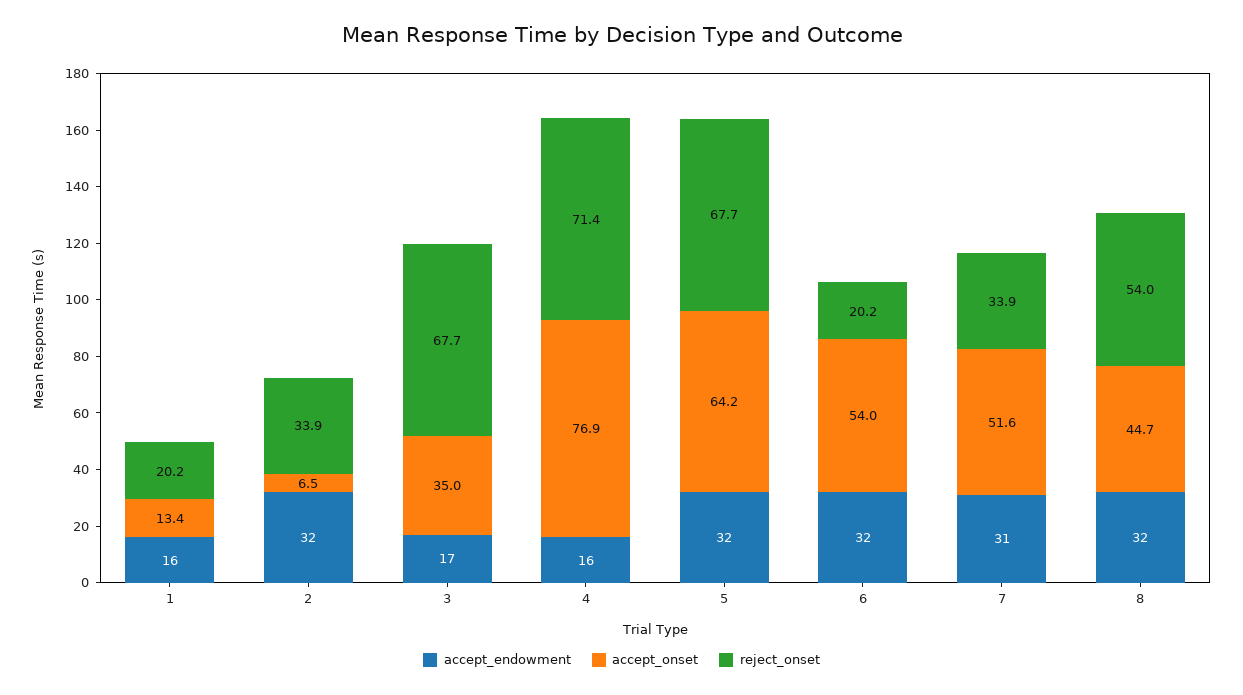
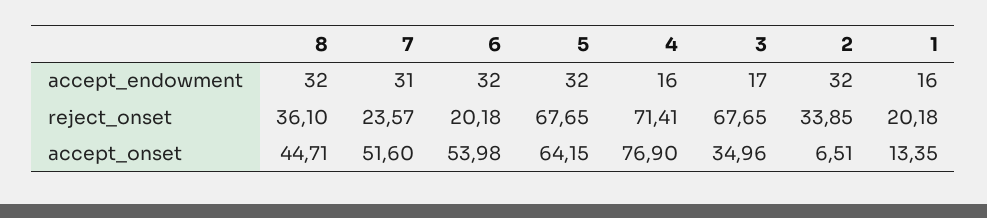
reject_onset, 7: 33.9 -> 23.57
reject_onset, 8: 54 -> 36.1

